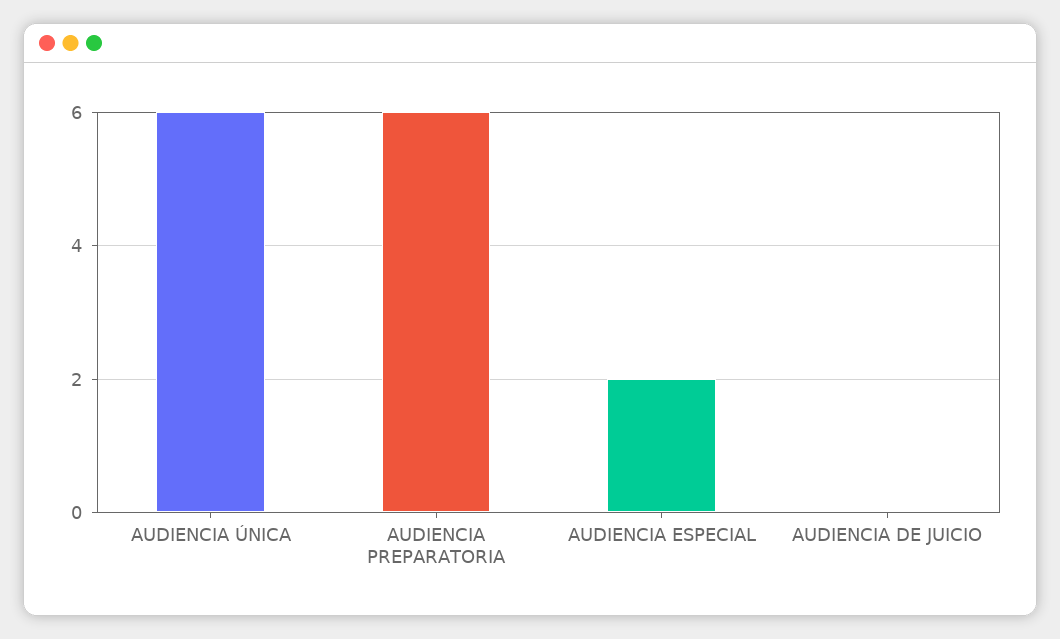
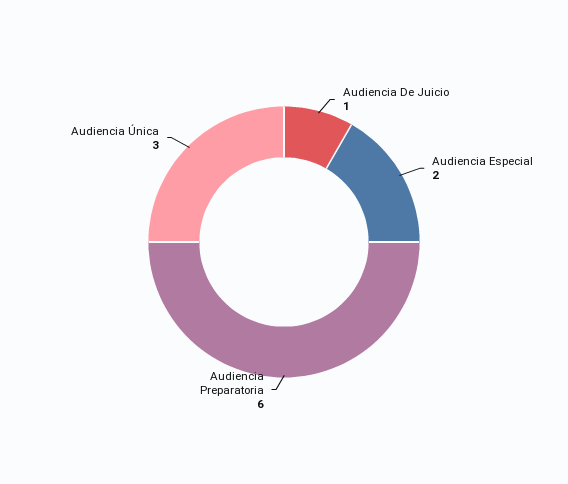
AUDIENCIA ÚNICA: 6 -> 3
AUDIENCIA DE JUICIO: 0 -> 1

